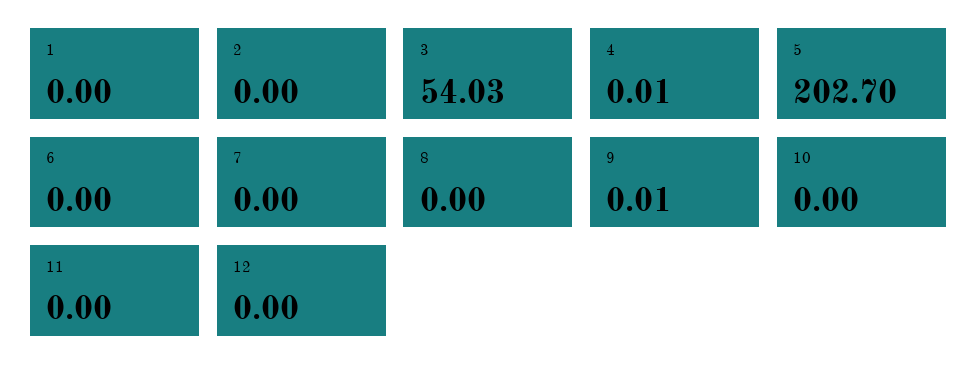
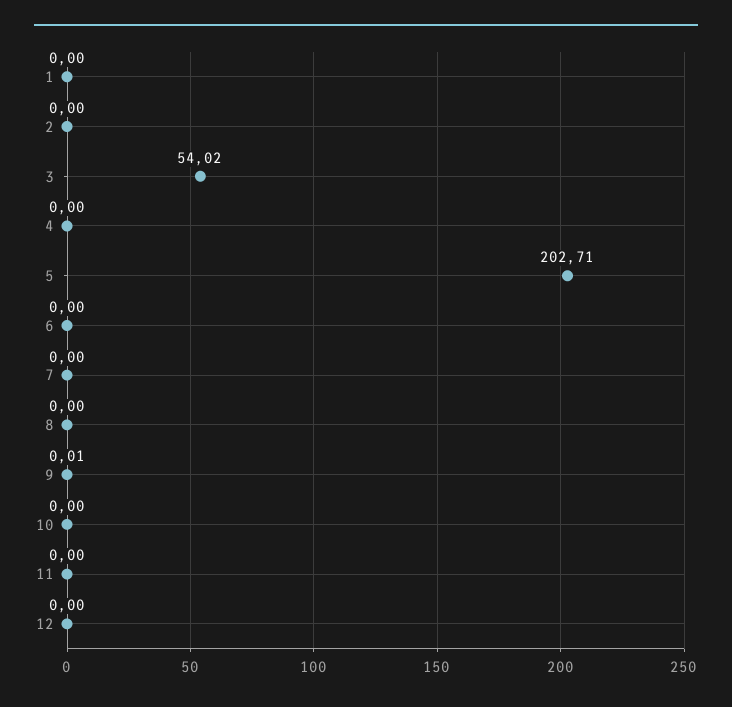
3: 54.03 -> 54.02
4: 0.01 -> 0
5: 202.7 -> 202.71

